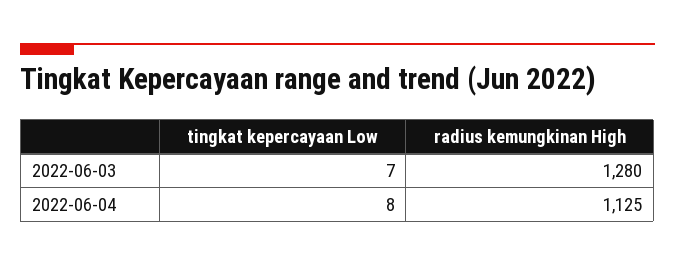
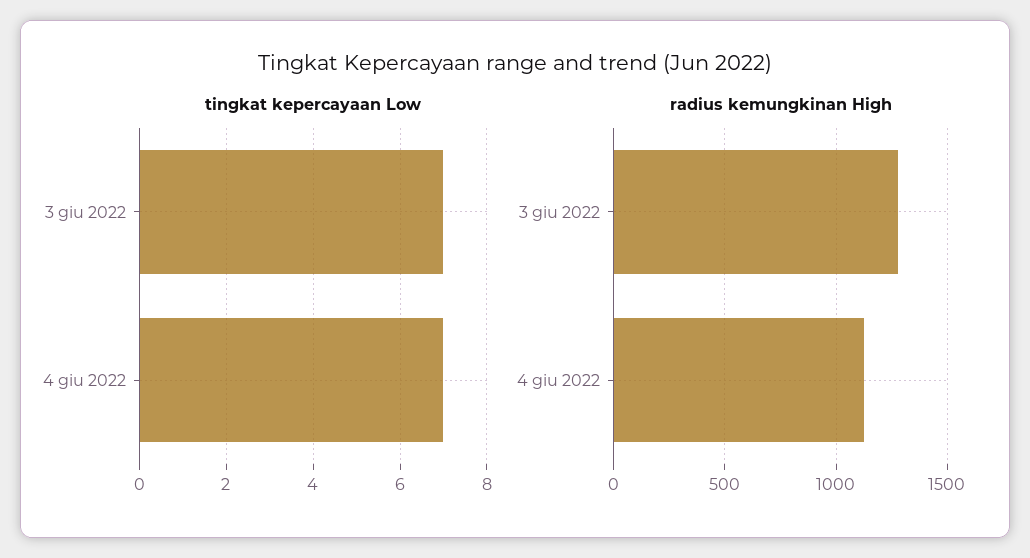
tingkat kepercayaan Low, 2022-06-04: 8 -> 7

